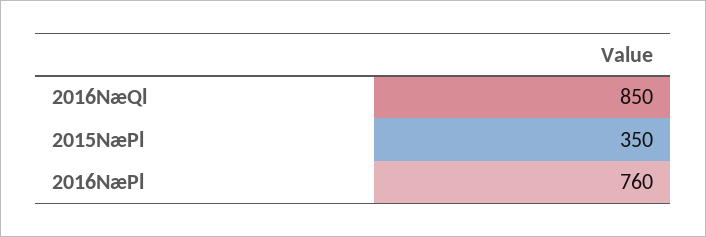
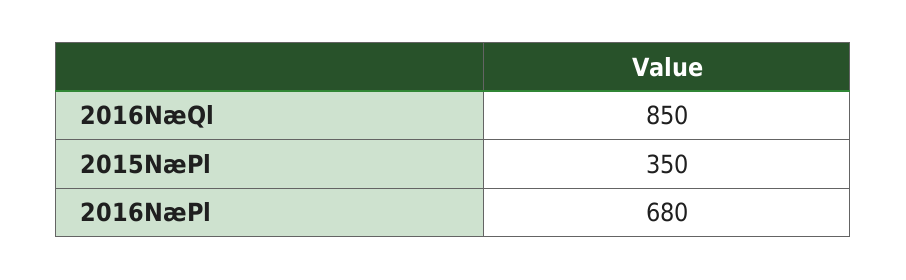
2016NæPl: 760 -> 680

